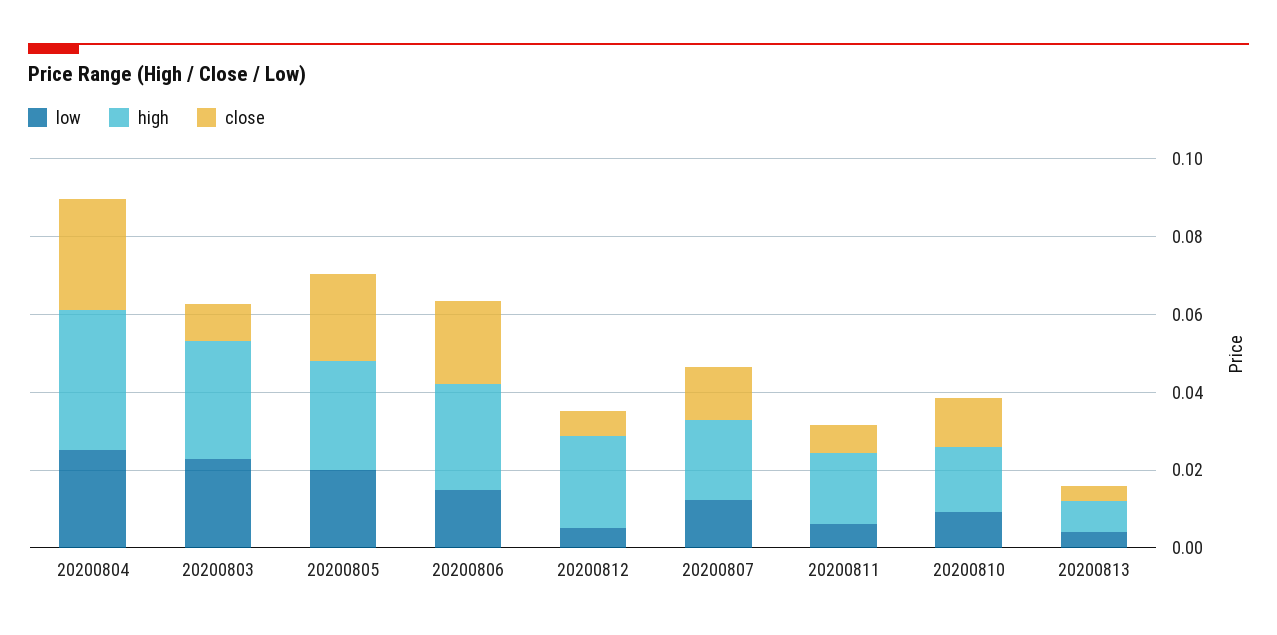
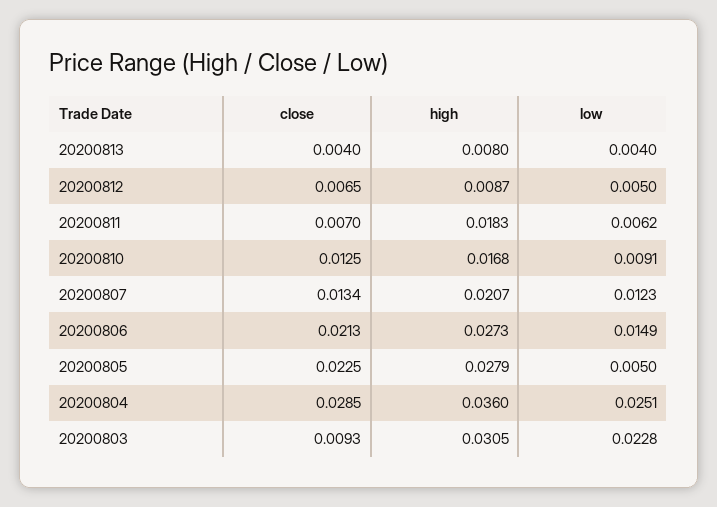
low, 20200805: 0.02 -> 0.005
high, 20200812: 0.025 -> 0.0087

